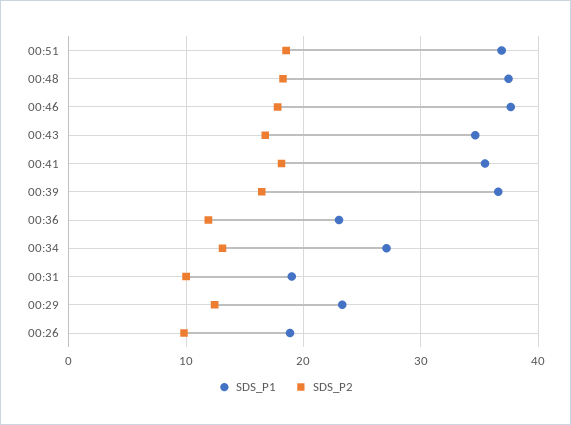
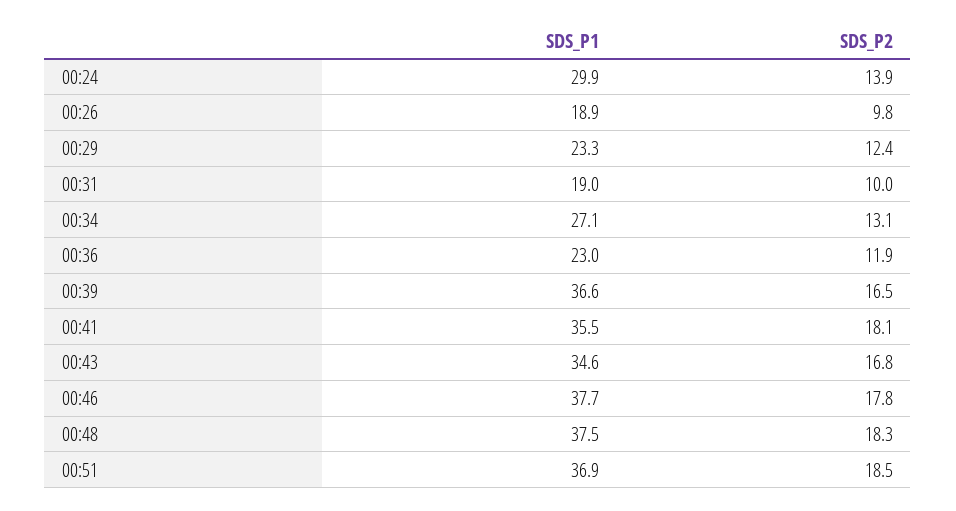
SDS_P1, 00:24: none -> 29.9
SDS_P2, 00:24: none -> 13.9

